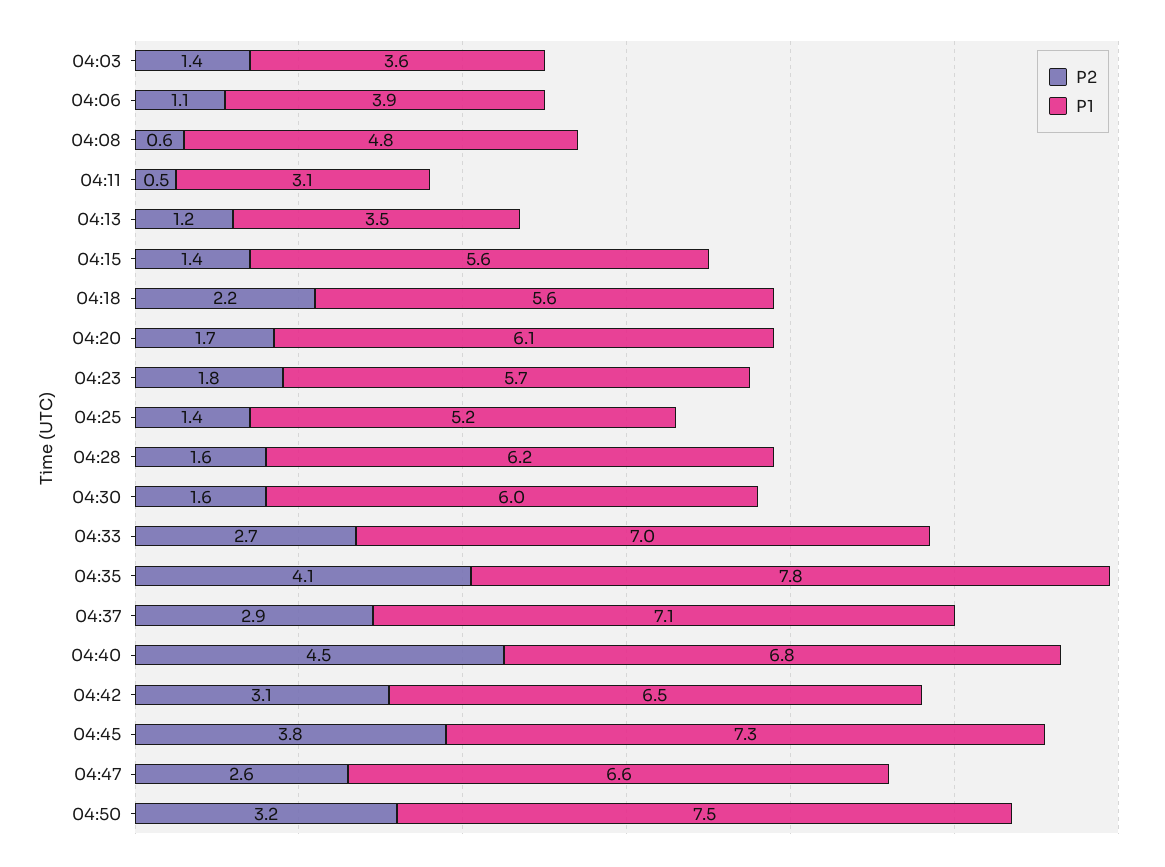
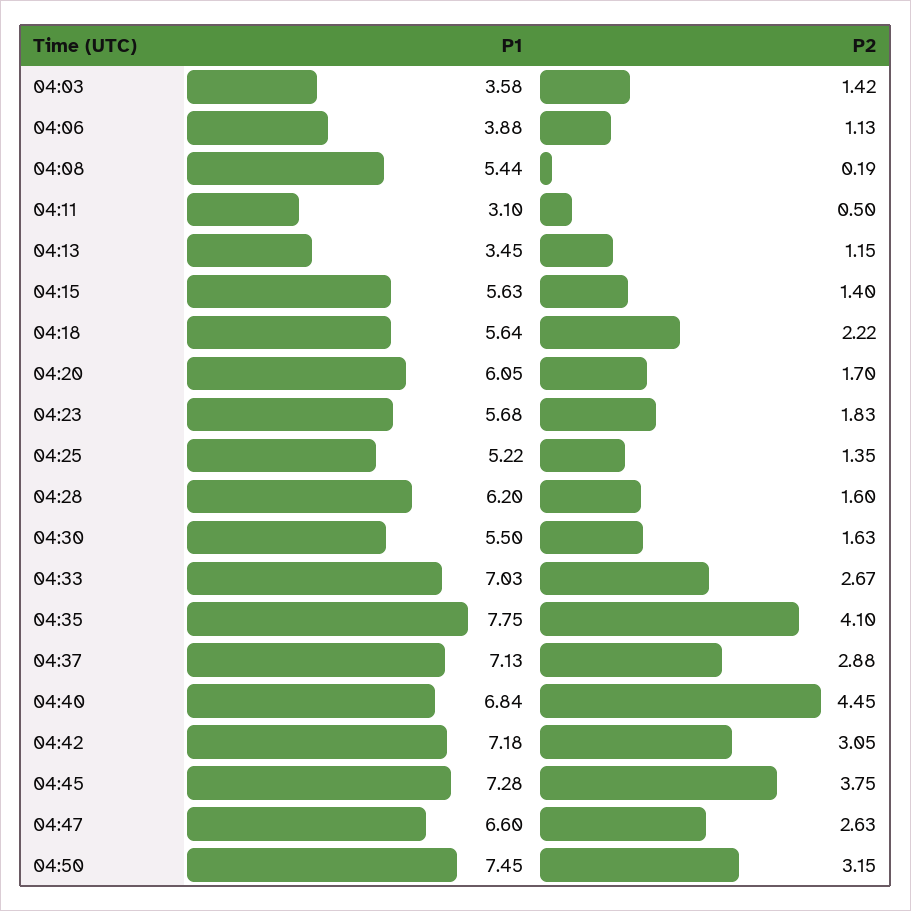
P2, 04:08: 0.6 -> 0.19
P1, 04:08: 4.8 -> 5.44
P1, 04:30: 6 -> 5.5
P1, 04:42: 6.5 -> 7.18

